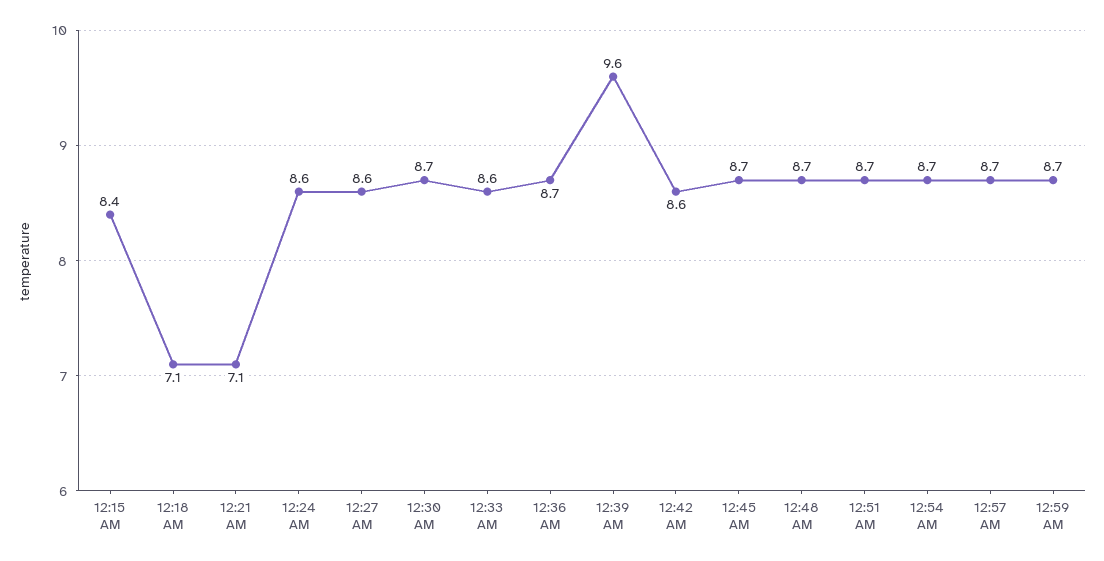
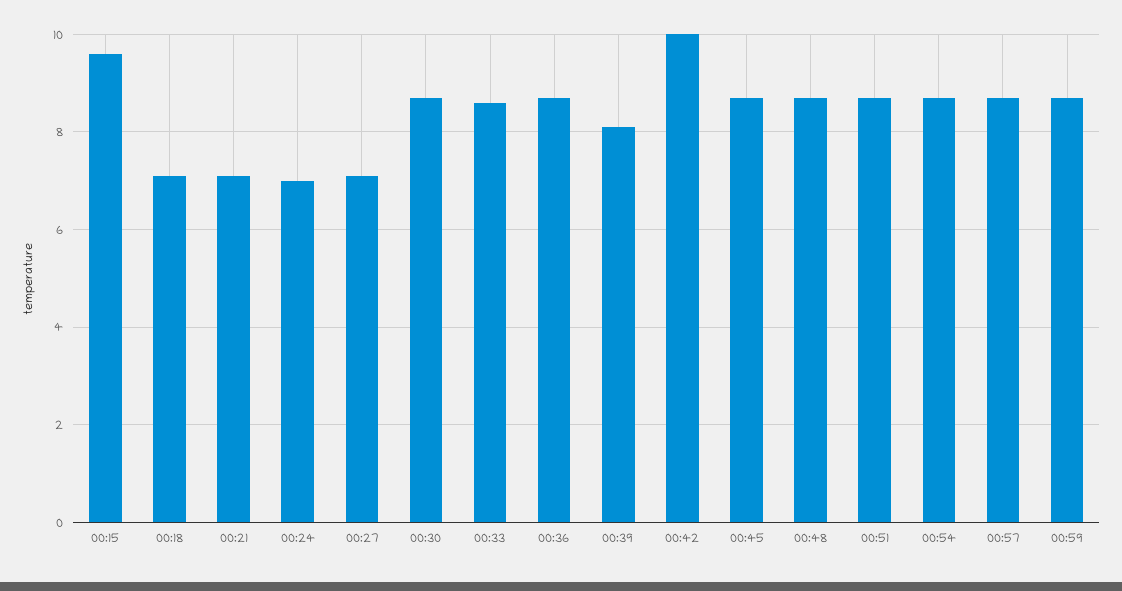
12:15 AM: 8.4 -> 9.5
12:24 AM: 8.6 -> 7
12:27 AM: 8.6 -> 7
12:39 AM: 9.6 -> 8
12:42 AM: 8.6 -> 10

